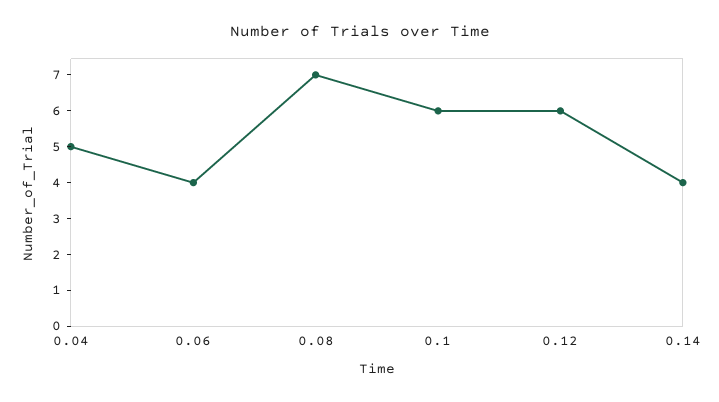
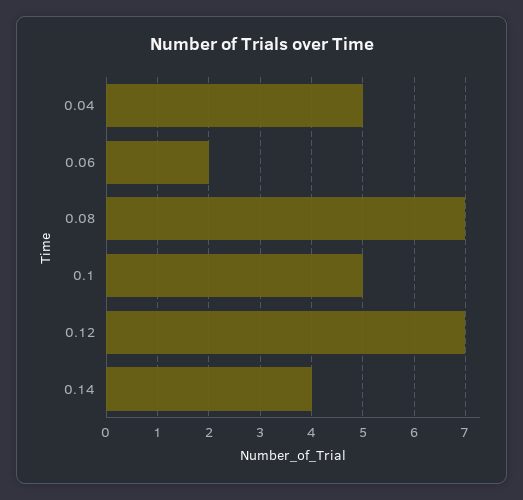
0.06: 4 -> 2
0.1: 6 -> 5
0.12: 6 -> 7

